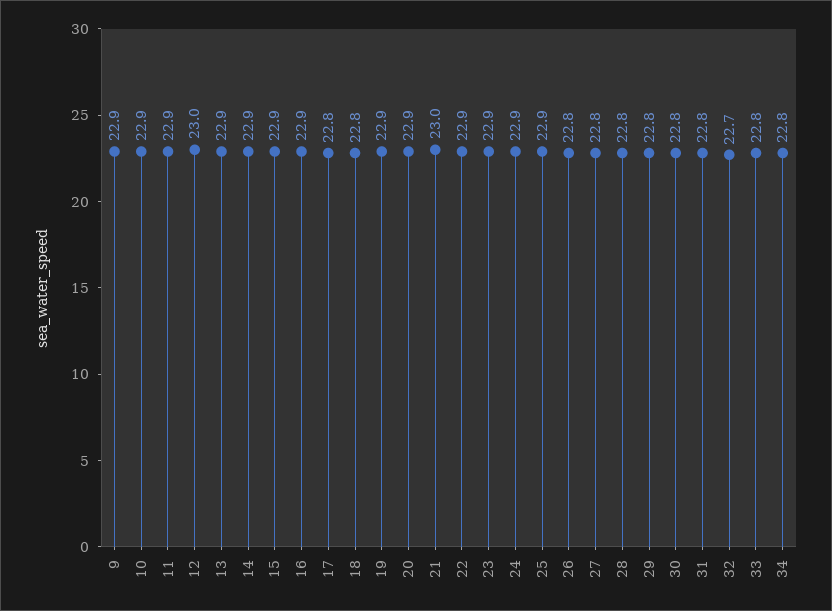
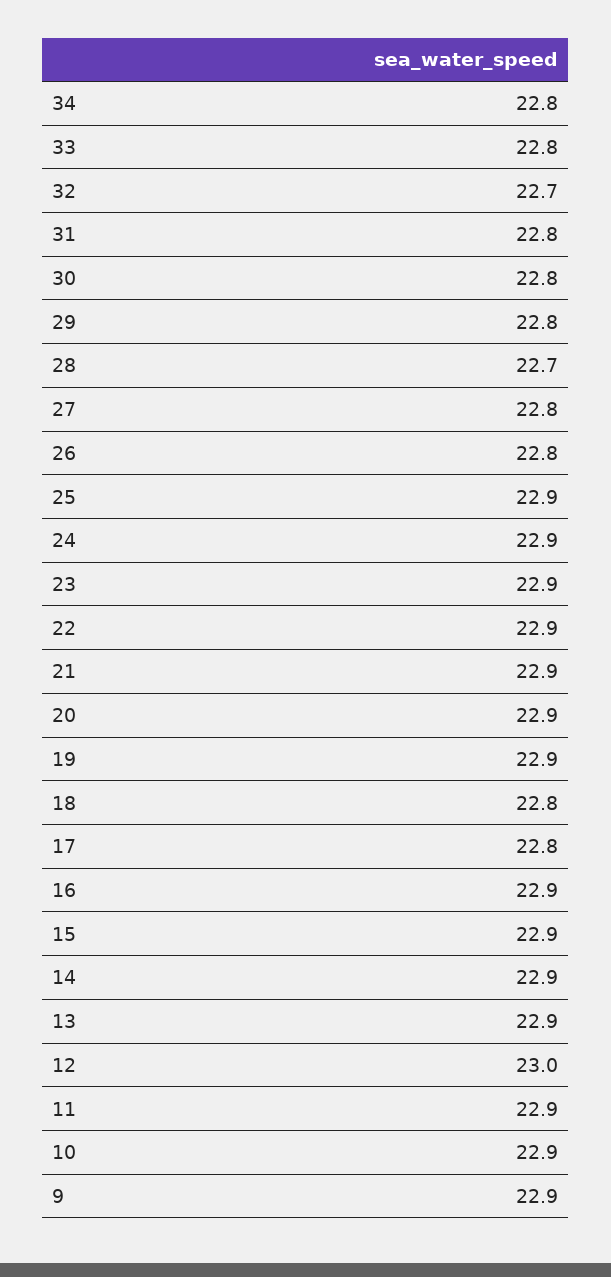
21: 23 -> 22.9
28: 22.8 -> 22.7

